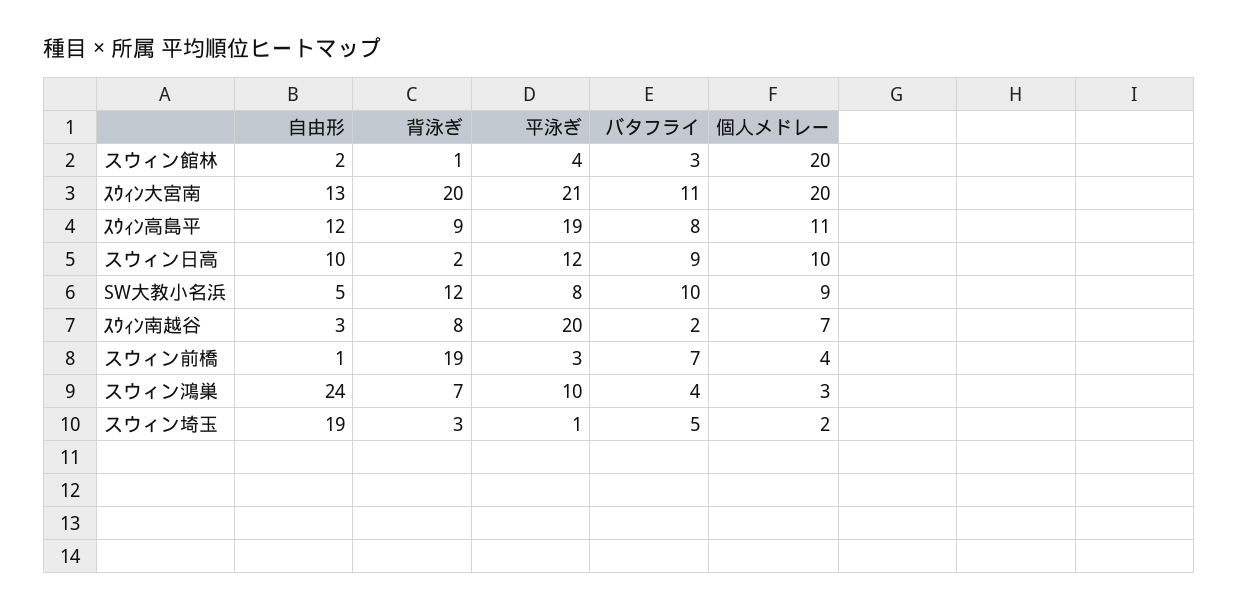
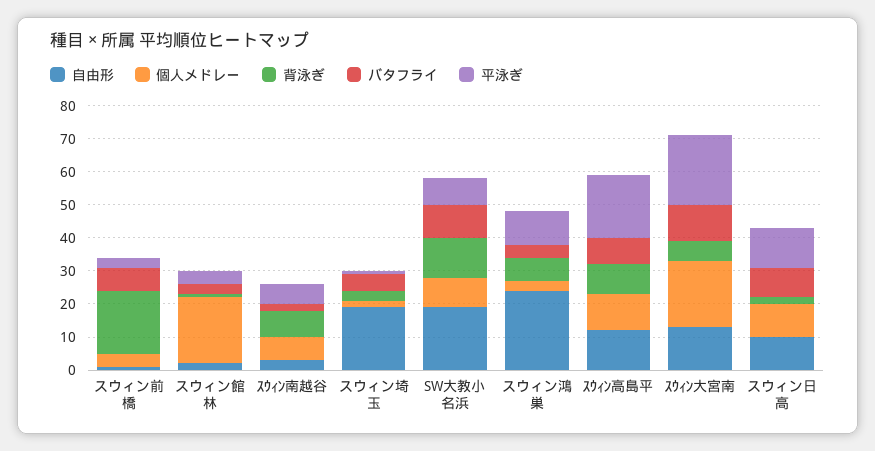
背泳ぎ, ｽｳｨﾝ大宮南: 20 -> 5
自由形, SW大教小名浜: 5 -> 20
平泳ぎ, ｽｳｨﾝ南越谷: 20 -> 5

